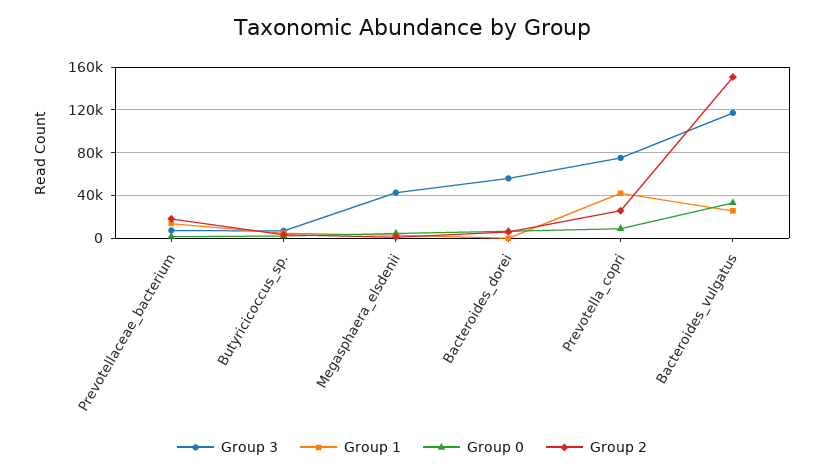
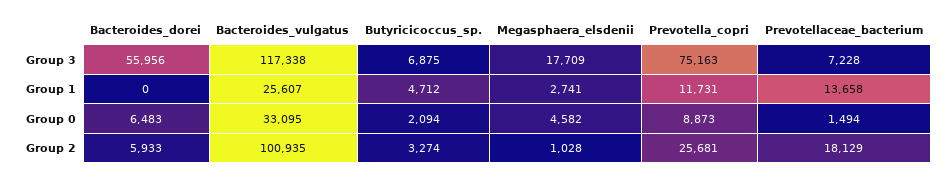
Group 3, Megasphaera_elsdenii: 40000 -> 17709
Group 1, Prevotella_copri: 40000 -> 11731
Group 2, Bacteroides_vulgatus: 150000 -> 100935

